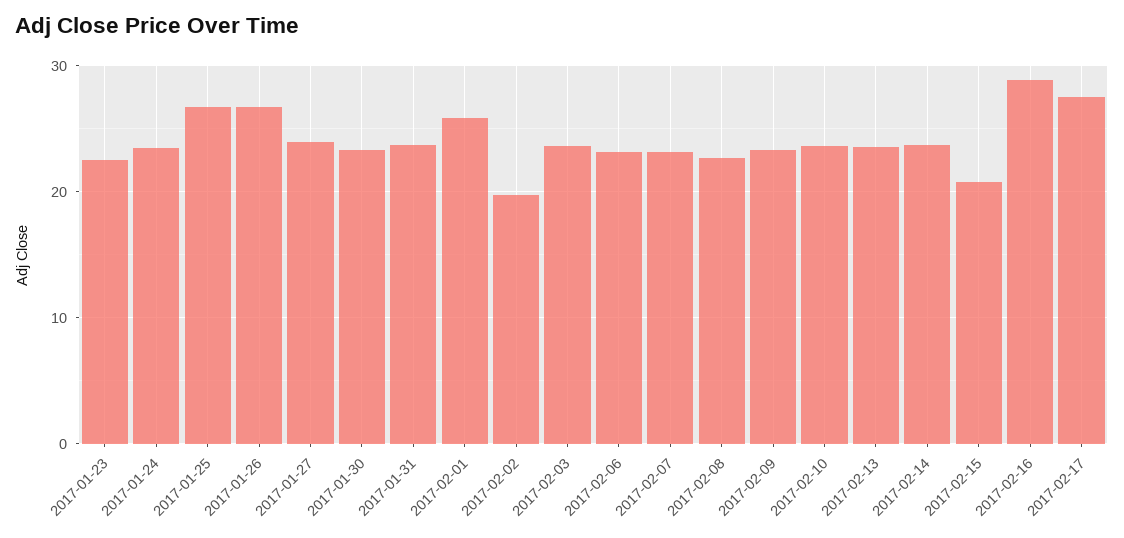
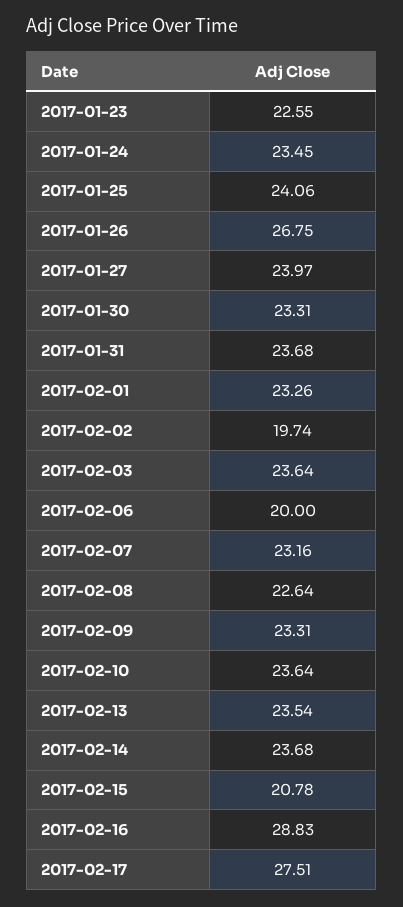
2017-01-25: 27 -> 24.06
2017-02-01: 26 -> 23.26
2017-02-06: 23 -> 20

